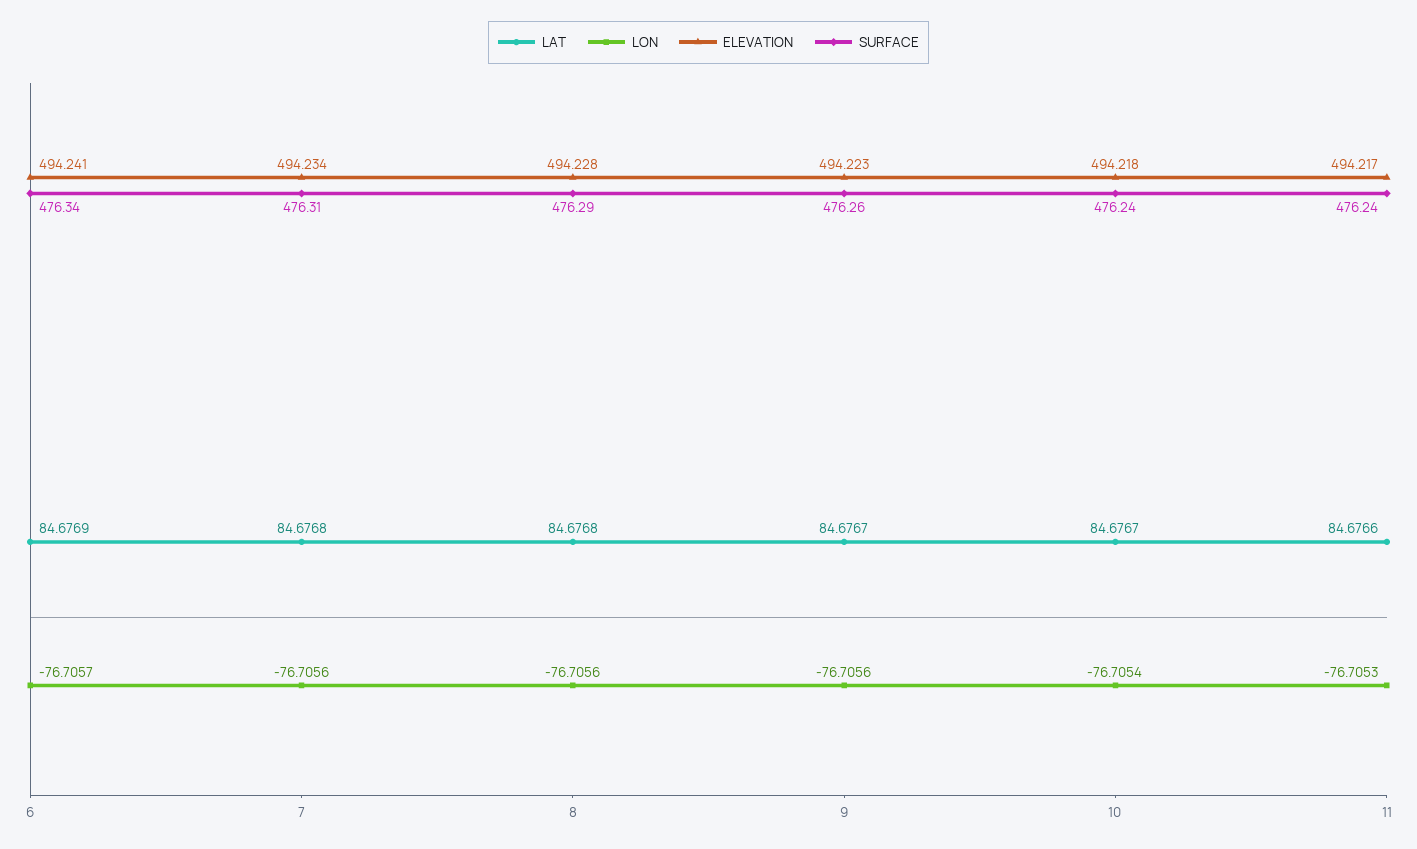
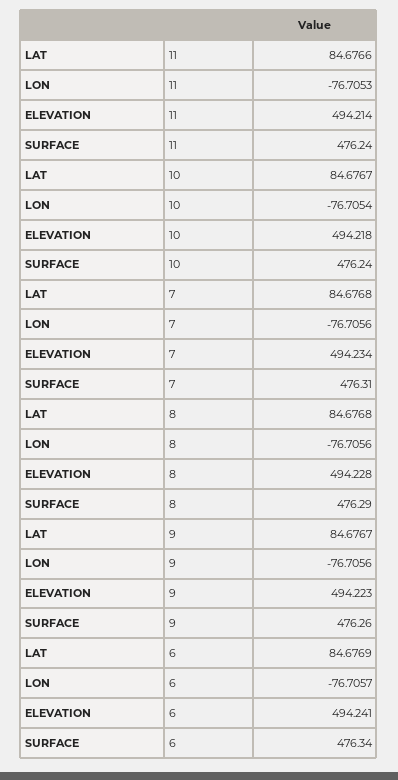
ELEVATION, 11: 494.217 -> 494.214

